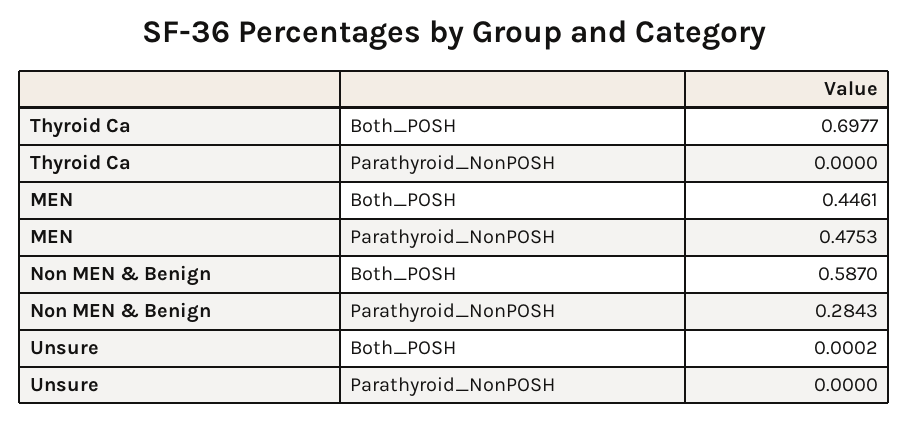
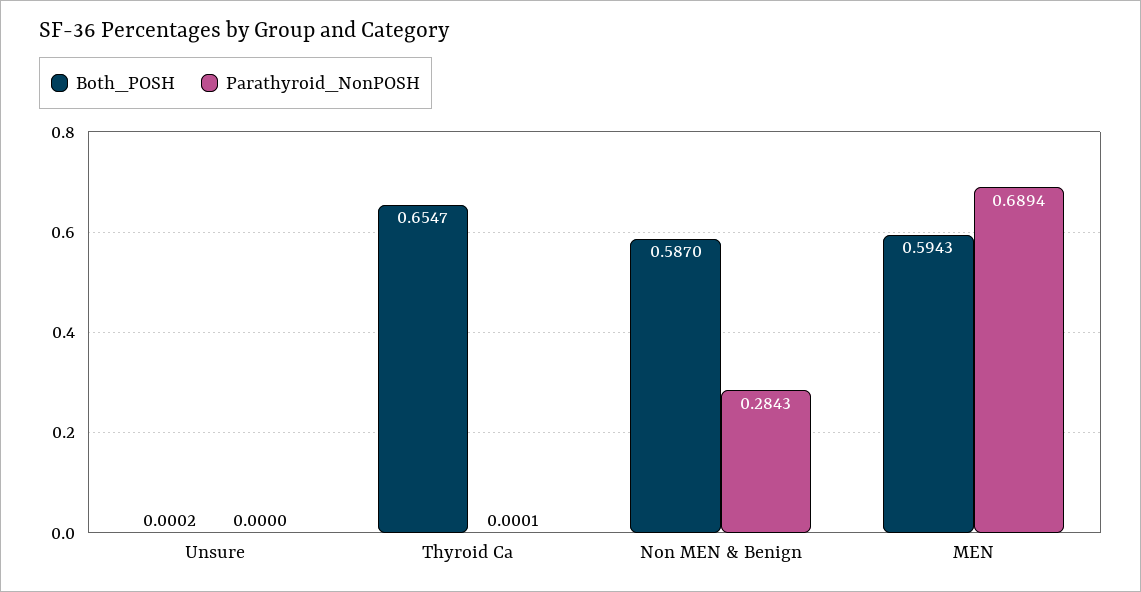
Both_POSH, Thyroid Ca: 0.6977 -> 0.6547
Parathyroid_NonPOSH, Thyroid Ca: 0 -> 0.0001
Both_POSH, MEN: 0.4461 -> 0.5943
Parathyroid_NonPOSH, MEN: 0.4753 -> 0.6894

